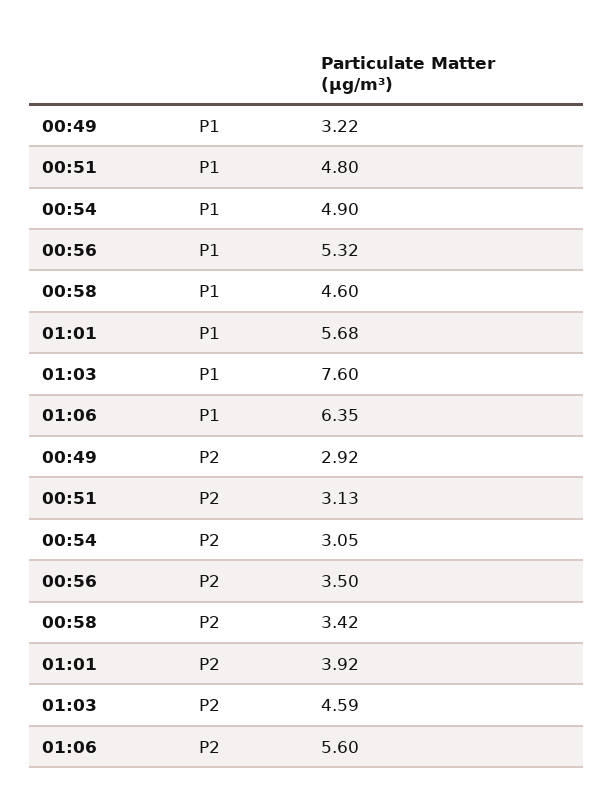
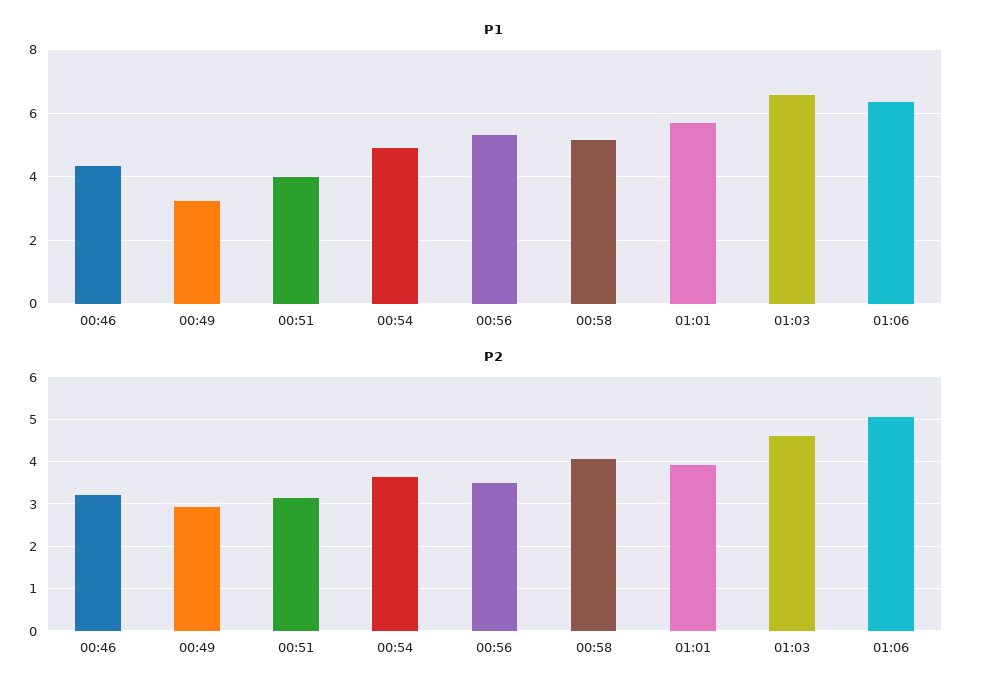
P1, 00:51: 4.8 -> 4
P1, 00:58: 4.6 -> 5.2
P1, 01:03: 7.6 -> 6.6
P2, 00:54: 3.05 -> 3.6
P2, 00:58: 3.42 -> 4
P2, 01:06: 5.6 -> 5
P1, 00:46: none -> 4.4
P2, 00:46: none -> 3.2

